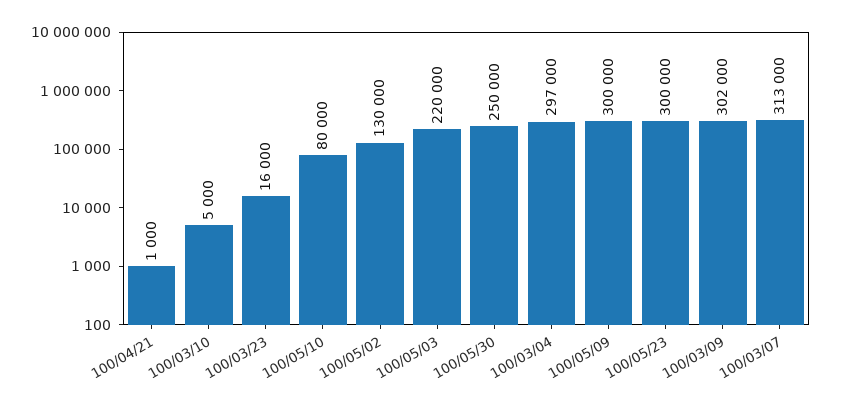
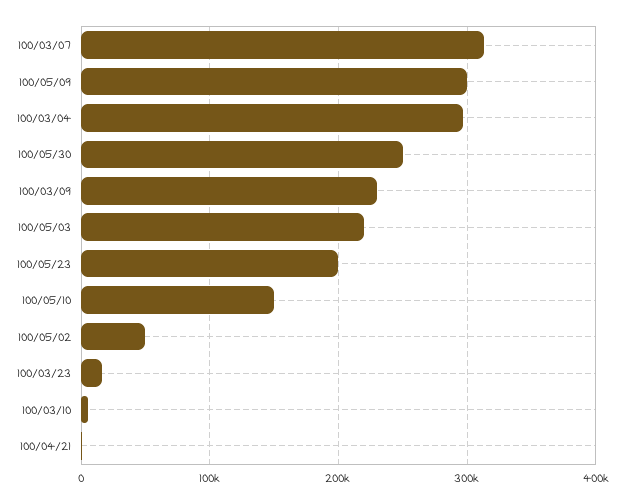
100/05/10: 80000 -> 150000
100/05/02: 130000 -> 50000
100/05/23: 300000 -> 200000
100/03/09: 302000 -> 230000

